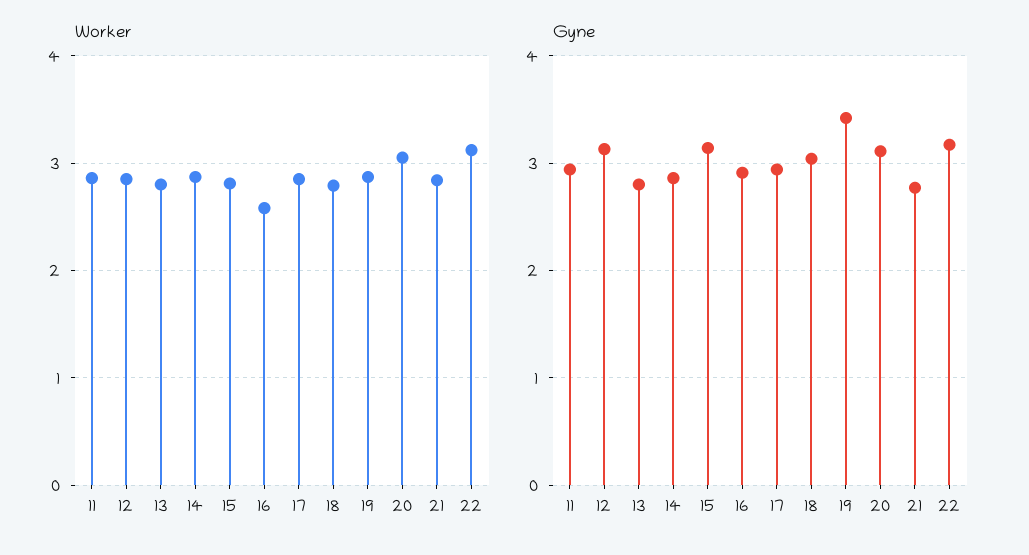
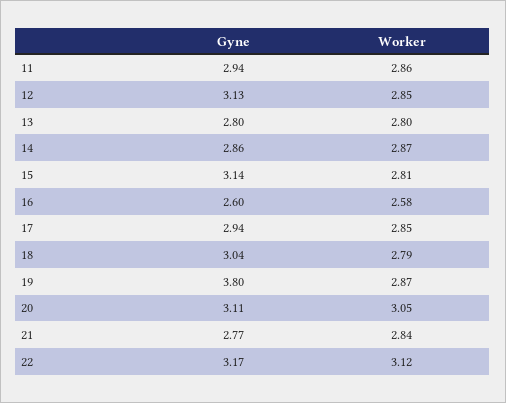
Gyne, 16: 2.9 -> 2.6
Gyne, 19: 3.4 -> 3.8

